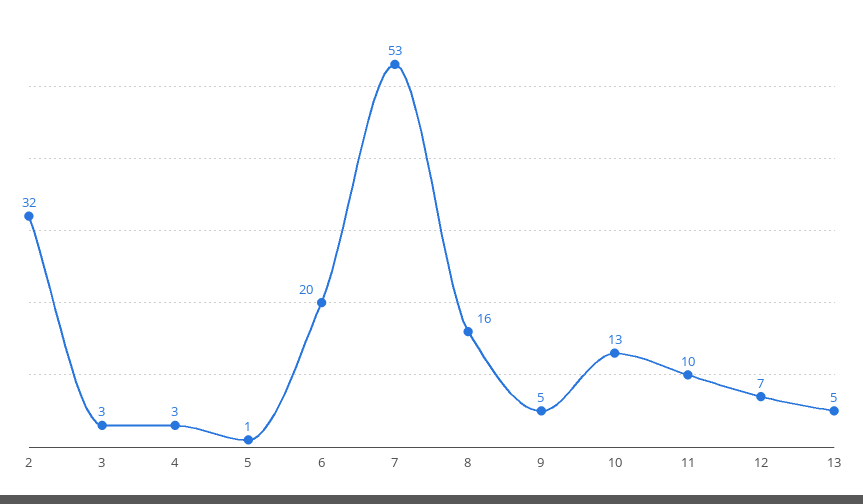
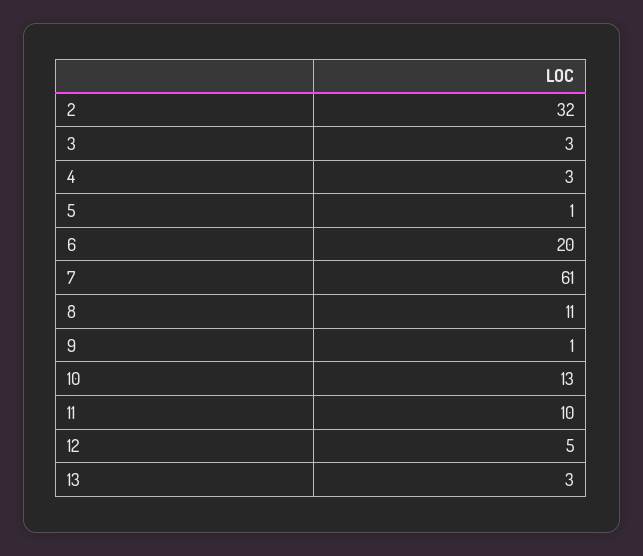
7: 53 -> 61
8: 16 -> 11
9: 5 -> 1
12: 7 -> 5
13: 5 -> 3

